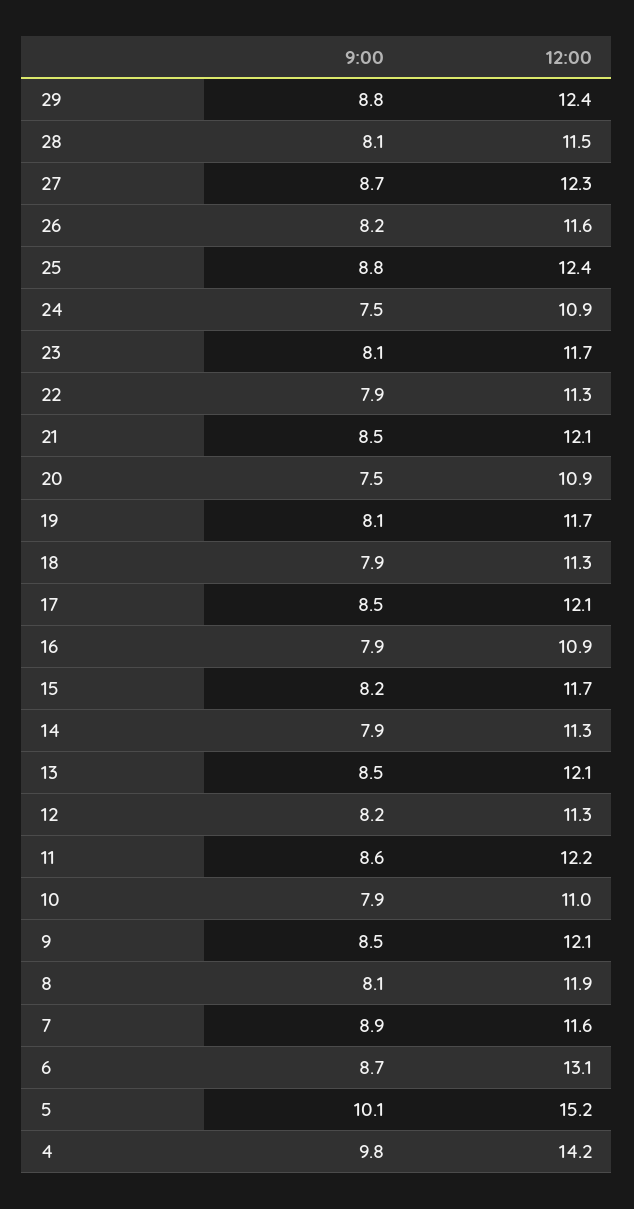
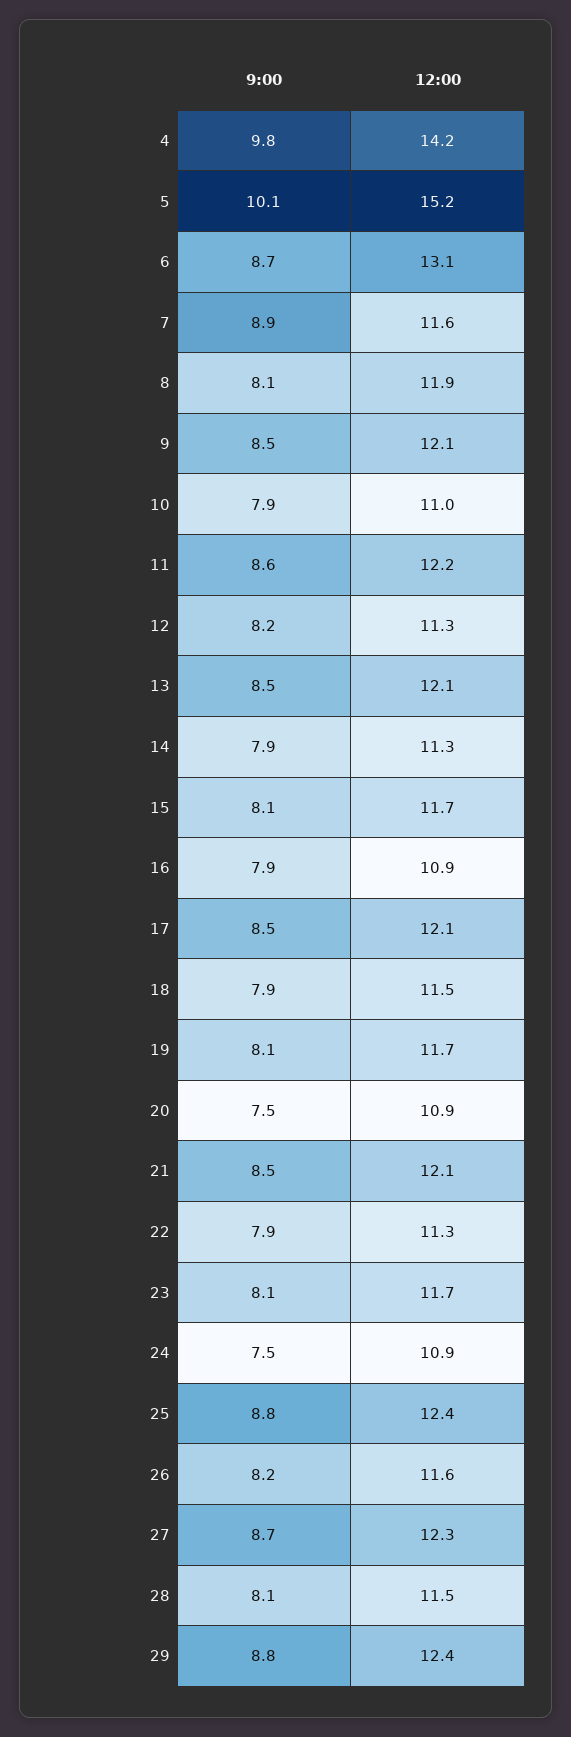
12:00, 18: 11.3 -> 11.5
9:00, 15: 8.2 -> 8.1

